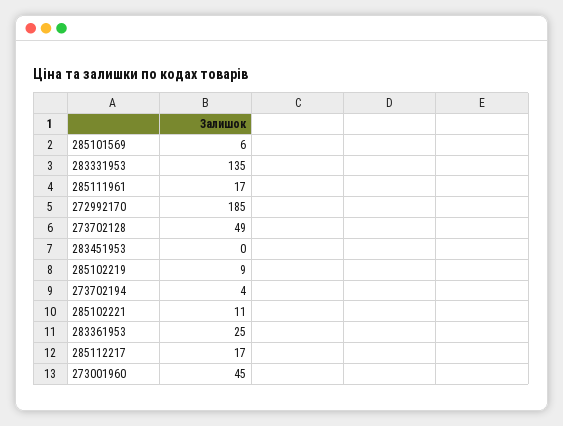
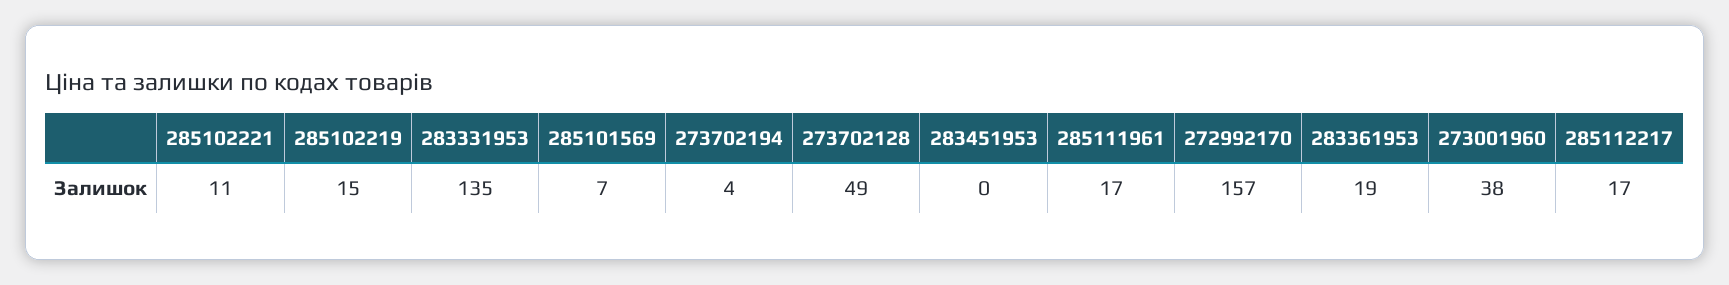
285101569: 6 -> 7
272992170: 185 -> 157
285102219: 9 -> 15
283361953: 25 -> 19
273001960: 45 -> 38

